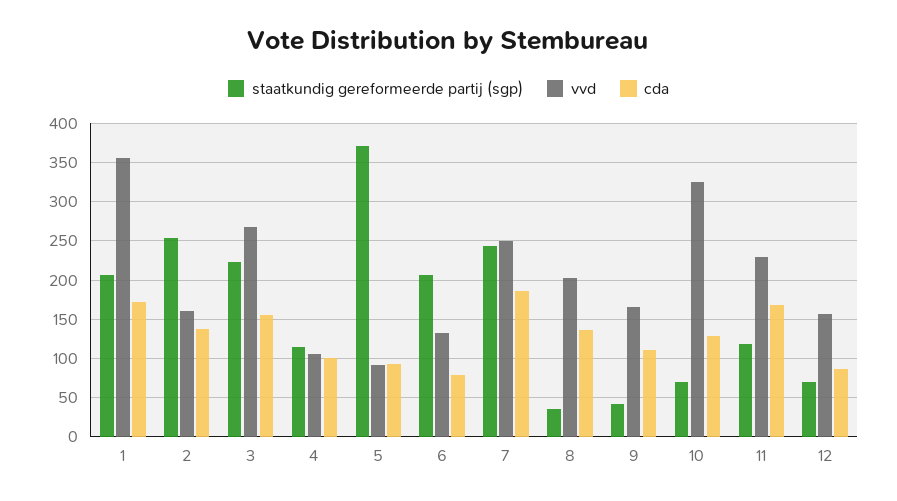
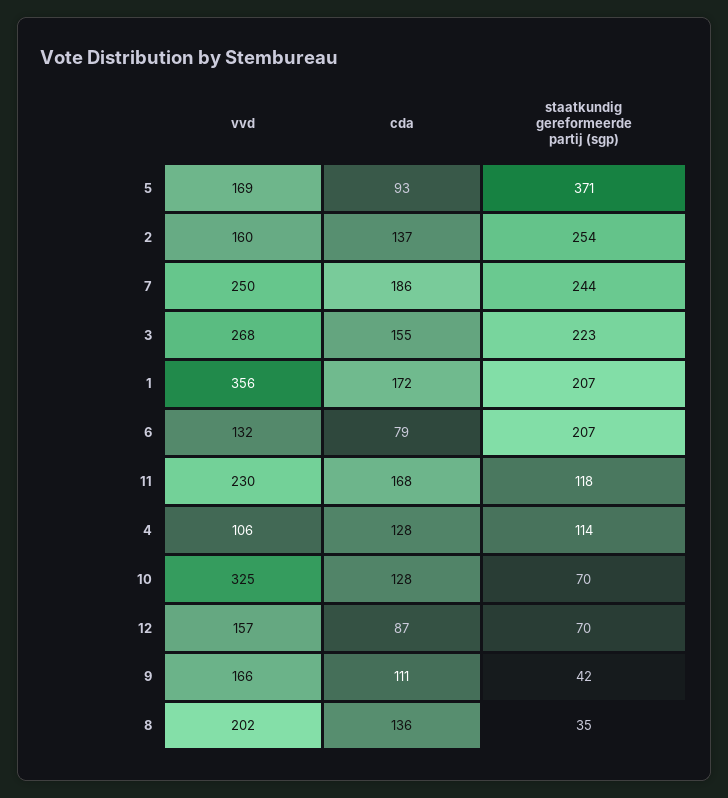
cda, 4: 100 -> 128
vvd, 5: 90 -> 169

